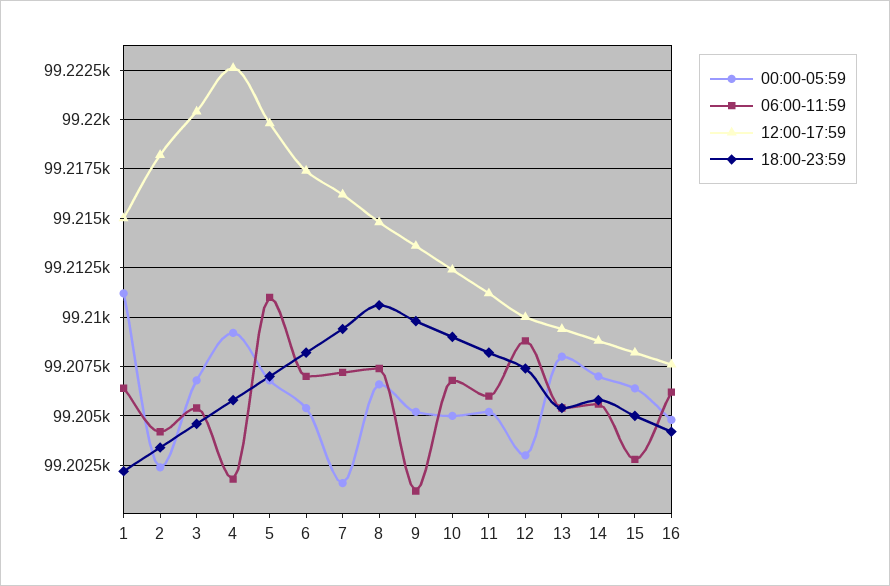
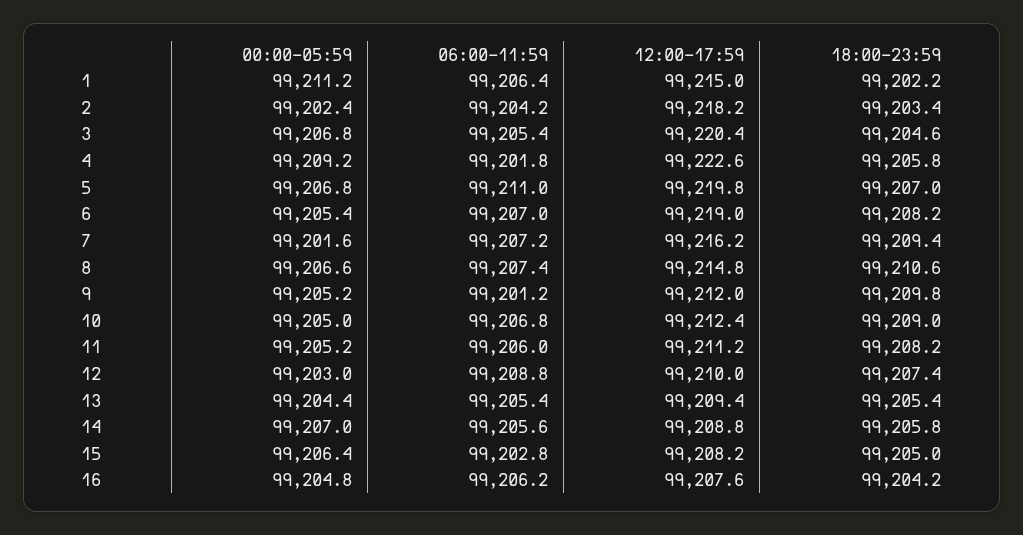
12:00-17:59, 6: 99217.5 -> 99219
12:00-17:59, 9: 99213.5 -> 99212
00:00-05:59, 13: 99208 -> 99204.4

